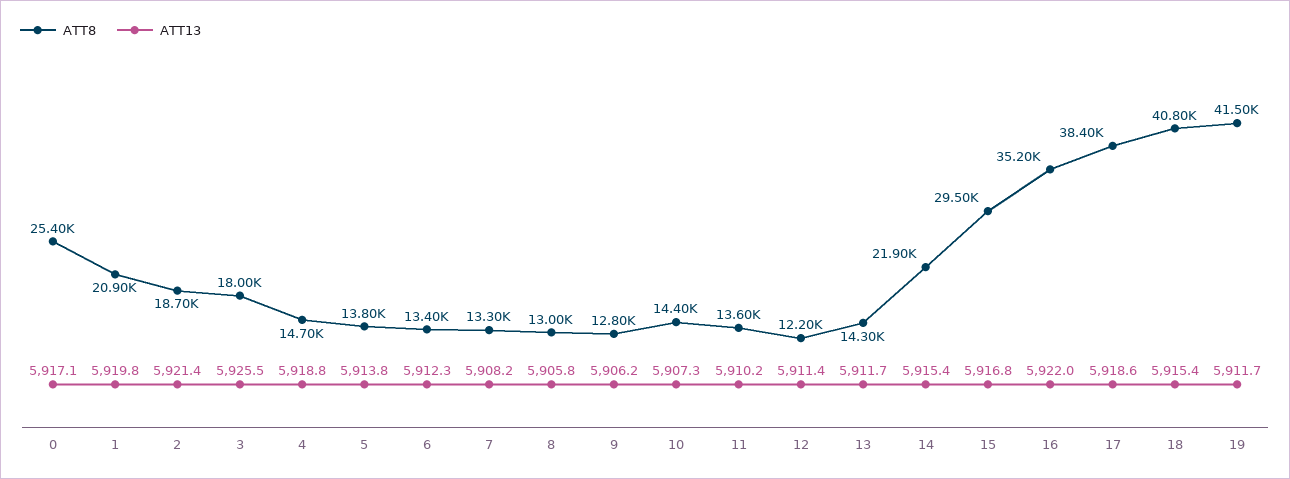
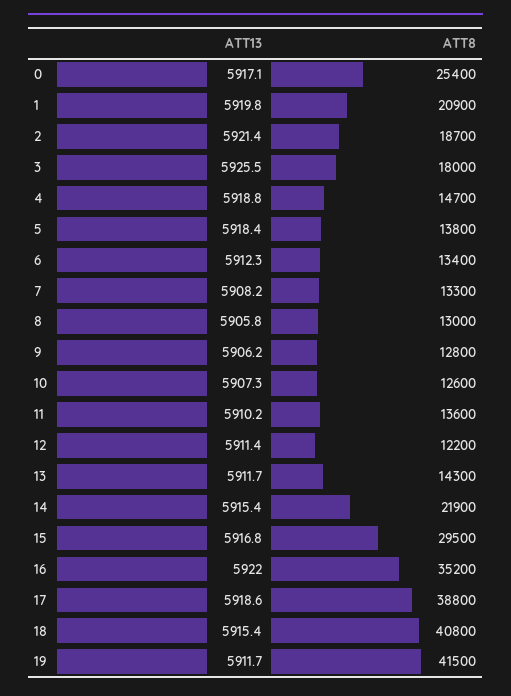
ATT13, 5: 5913.8 -> 5918.4
ATT8, 10: 14400 -> 12600
ATT8, 17: 38400 -> 38800

